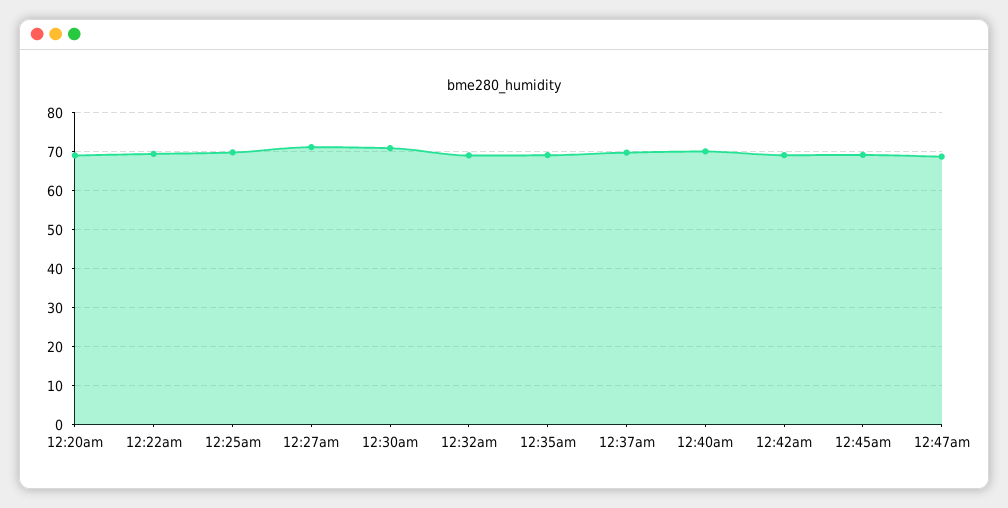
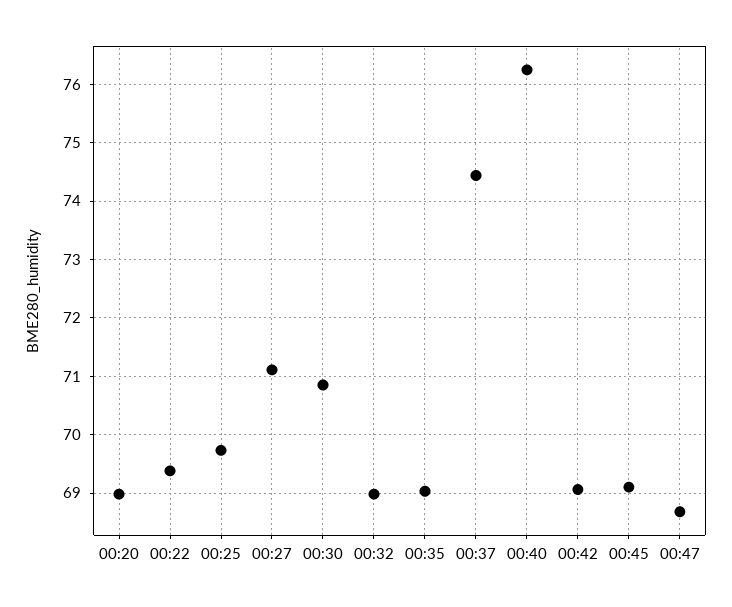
12:37am: 70 -> 74.4
12:40am: 70 -> 76.2

